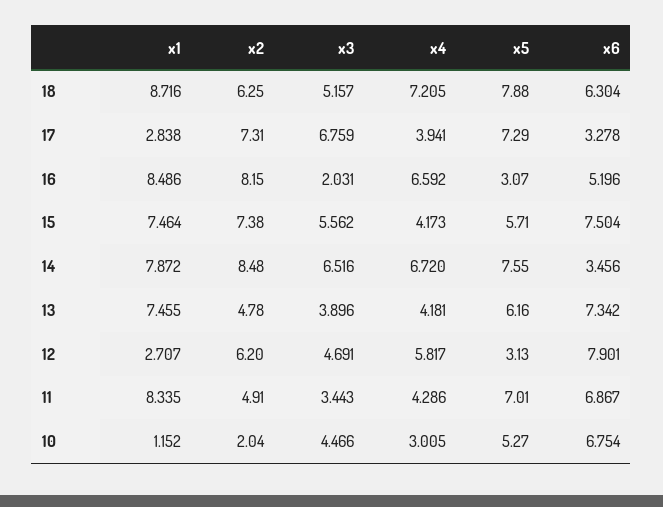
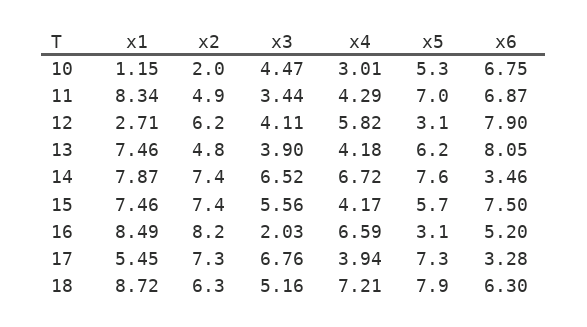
x1, 17: 2.838 -> 5.45
x2, 14: 8.48 -> 7.4
x6, 13: 7.342 -> 8.05
x3, 12: 4.691 -> 4.11

